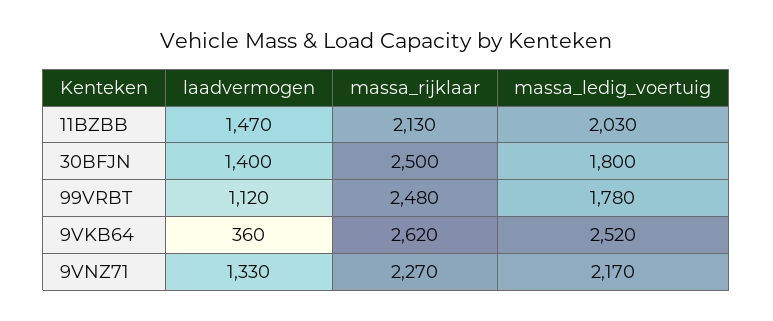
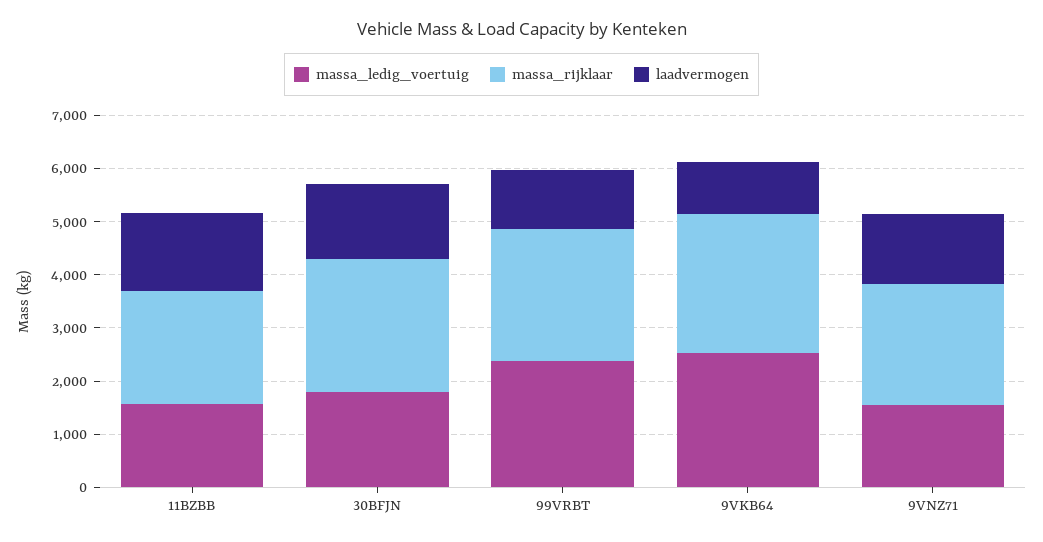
massa_ledig_voertuig, 11BZBB: 2030 -> 1600
massa_ledig_voertuig, 99VRBT: 1780 -> 2400
laadvermogen, 9VKB64: 360 -> 1000
massa_ledig_voertuig, 9VNZ71: 2170 -> 1600

